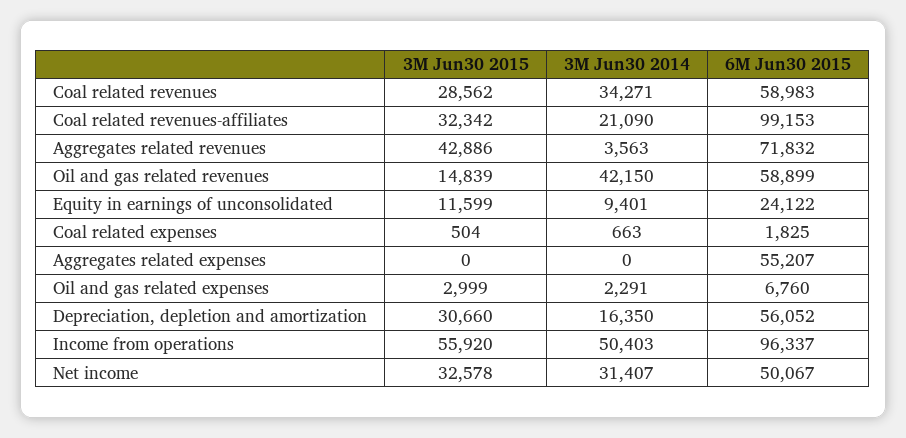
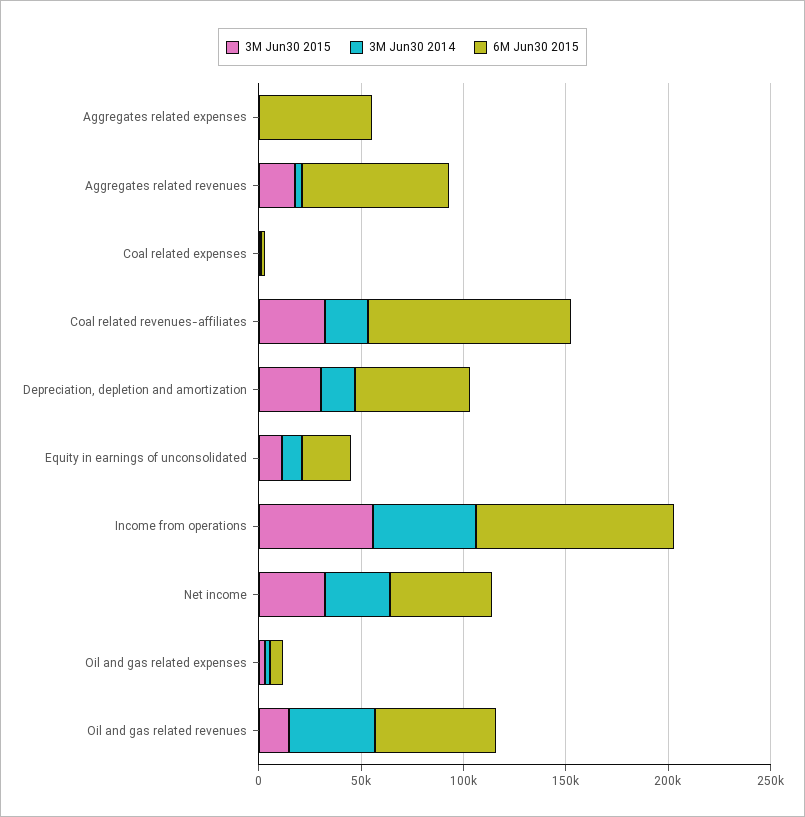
3M Jun30 2015, Coal related revenues: 28562 -> none
3M Jun30 2014, Coal related revenues: 34271 -> none
6M Jun30 2015, Coal related revenues: 58983 -> none
3M Jun30 2015, Aggregates related revenues: 42886 -> 20000

